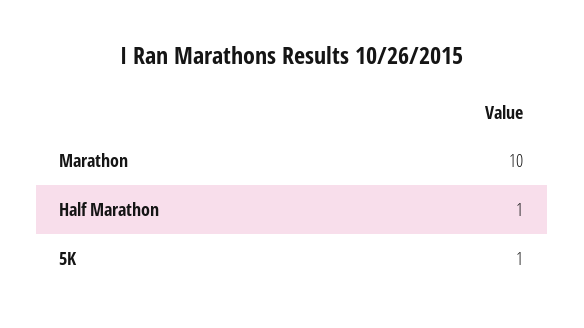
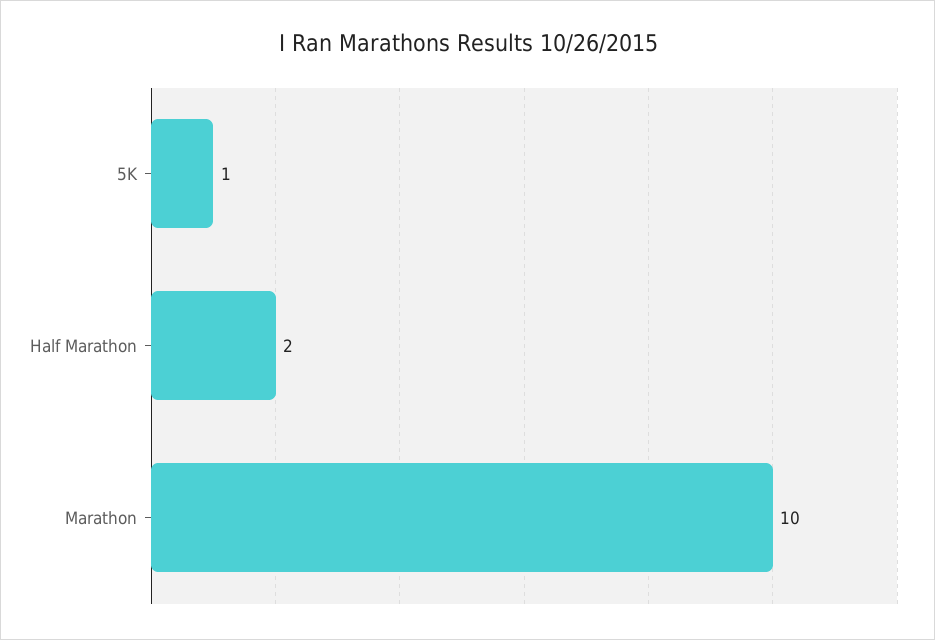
Half Marathon: 1 -> 2

